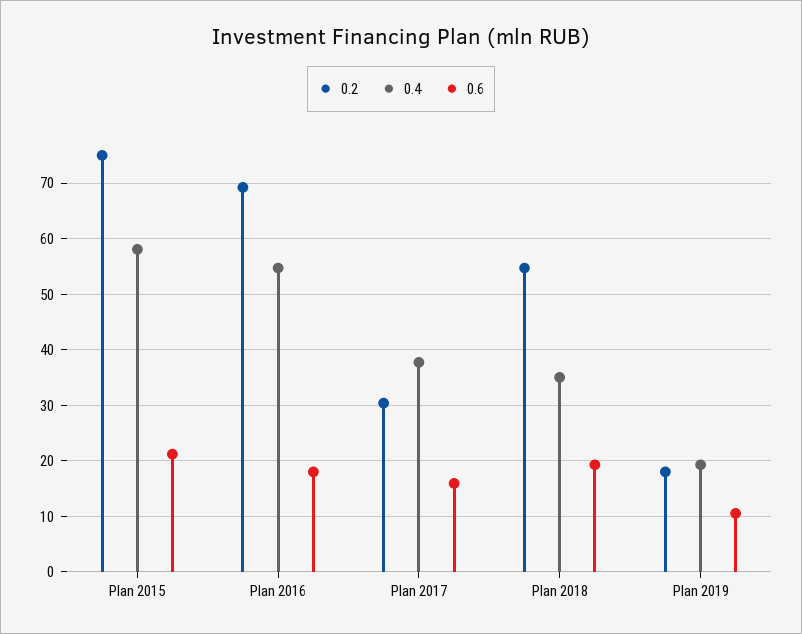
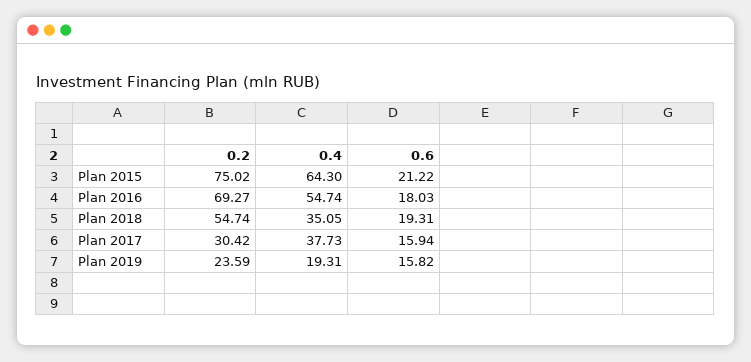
0.4, Plan 2015: 58 -> 64.3
0.2, Plan 2019: 18 -> 23.59
0.6, Plan 2019: 10 -> 15.82

